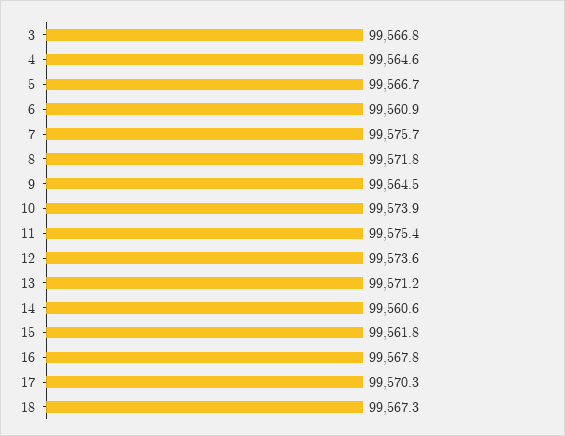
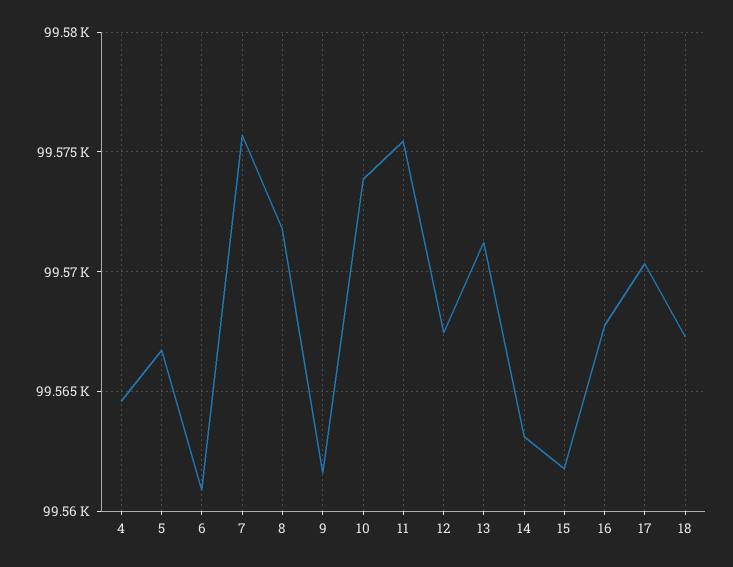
3: 99566.8 -> none
9: 99564.5 -> 99561.5
12: 99573.6 -> 99567.5
14: 99560.6 -> 99563

